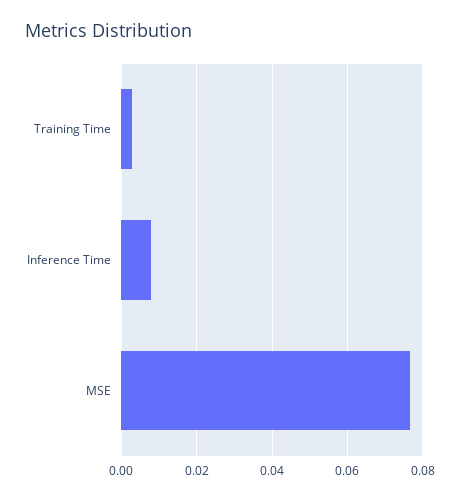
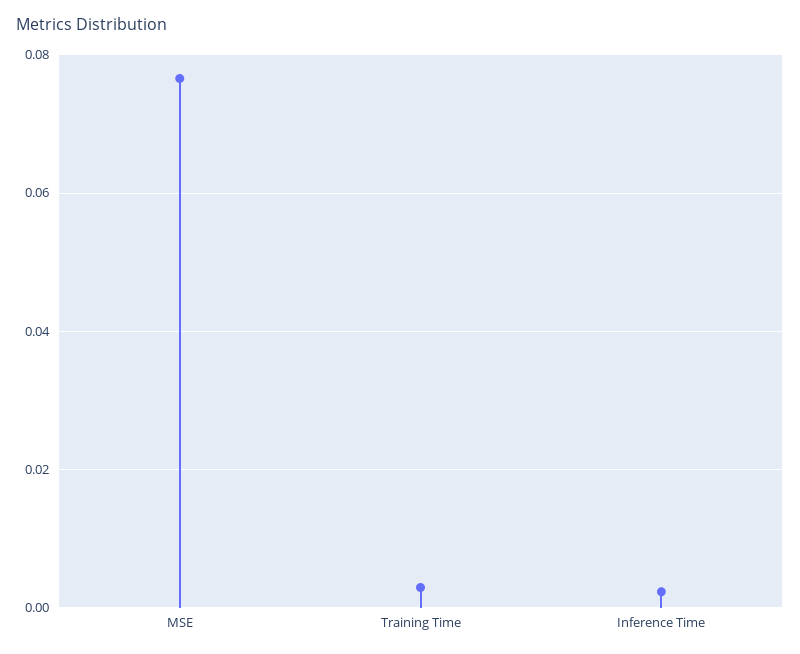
Inference Time: 0.008 -> 0.002

